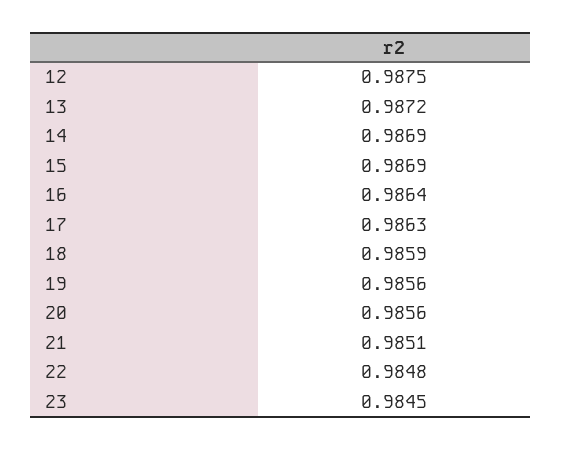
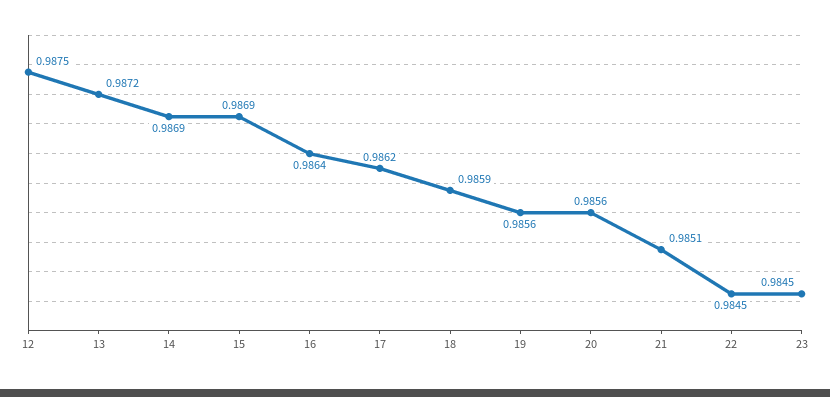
17: 0.9863 -> 0.9862
22: 0.9848 -> 0.9845

